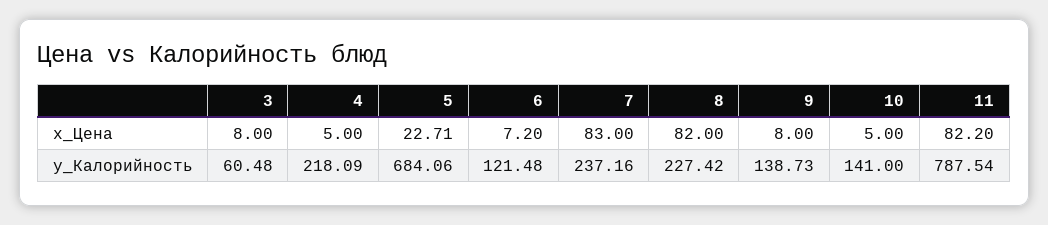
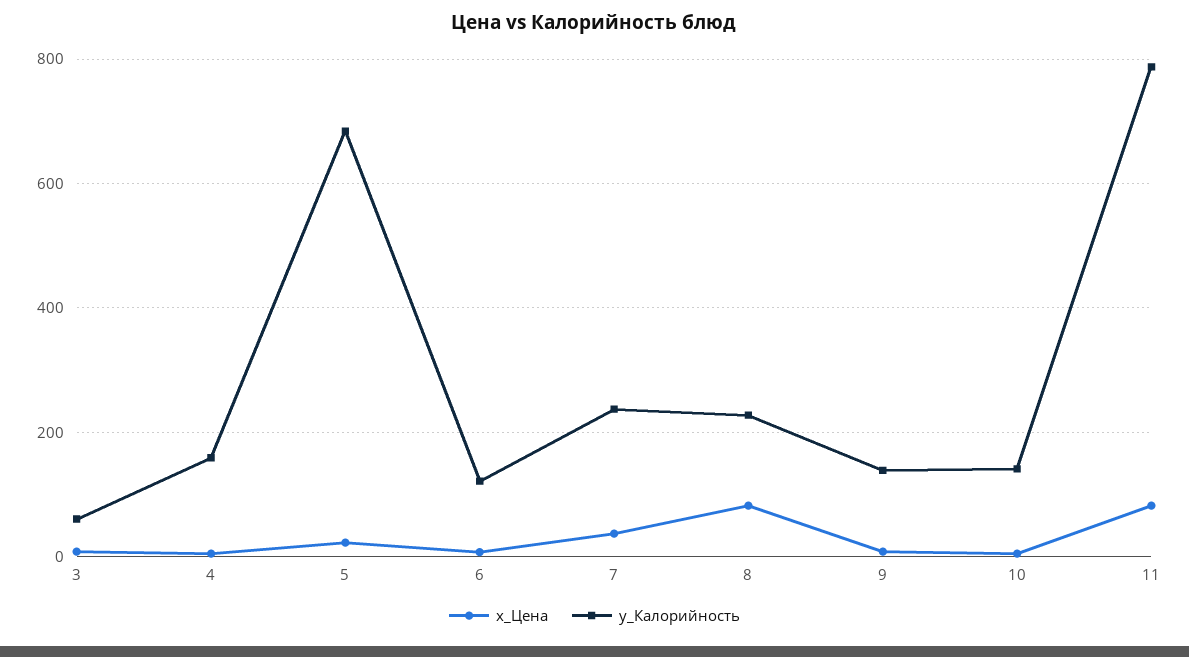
x_Цена, 7: 83 -> 40
y_Калорийность, 4: 218.09 -> 160

